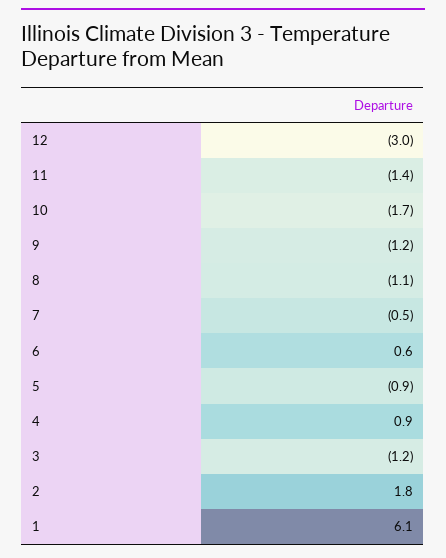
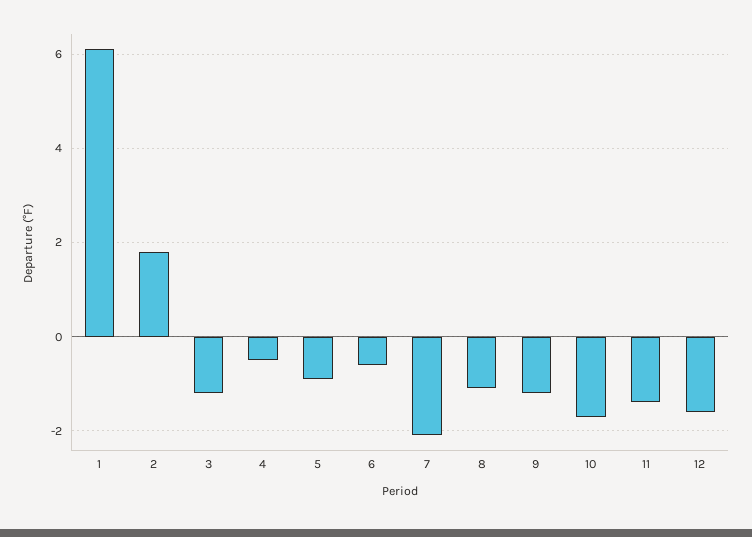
12: -3 -> -1.5
7: -0.5 -> -2
6: 0.6 -> -0.5
4: 0.9 -> -0.5

